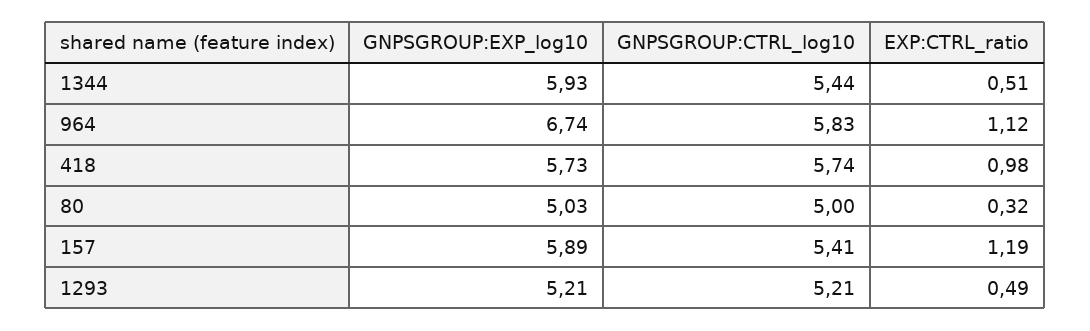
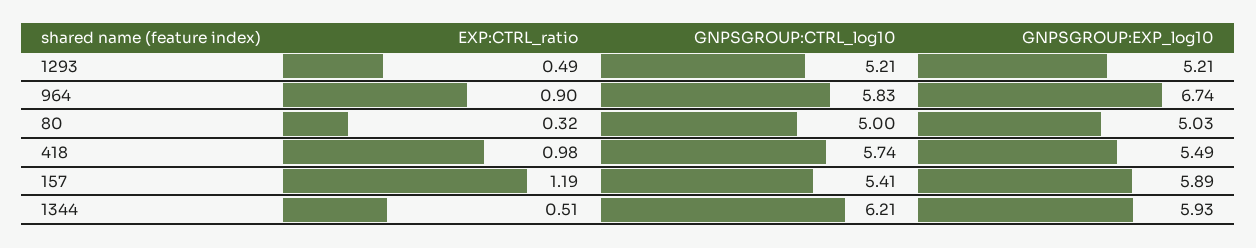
GNPSGROUP:CTRL_log10, 1344: 5.44 -> 6.21
EXP:CTRL_ratio, 964: 1.12 -> 0.9
GNPSGROUP:EXP_log10, 418: 5.73 -> 5.49

